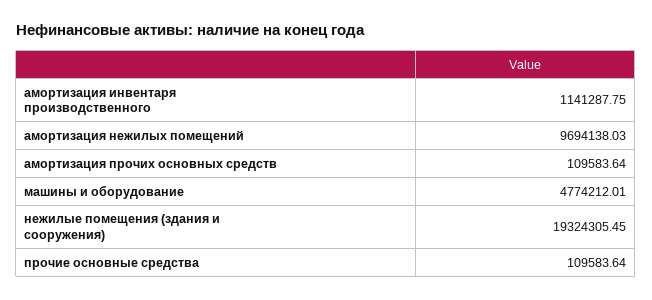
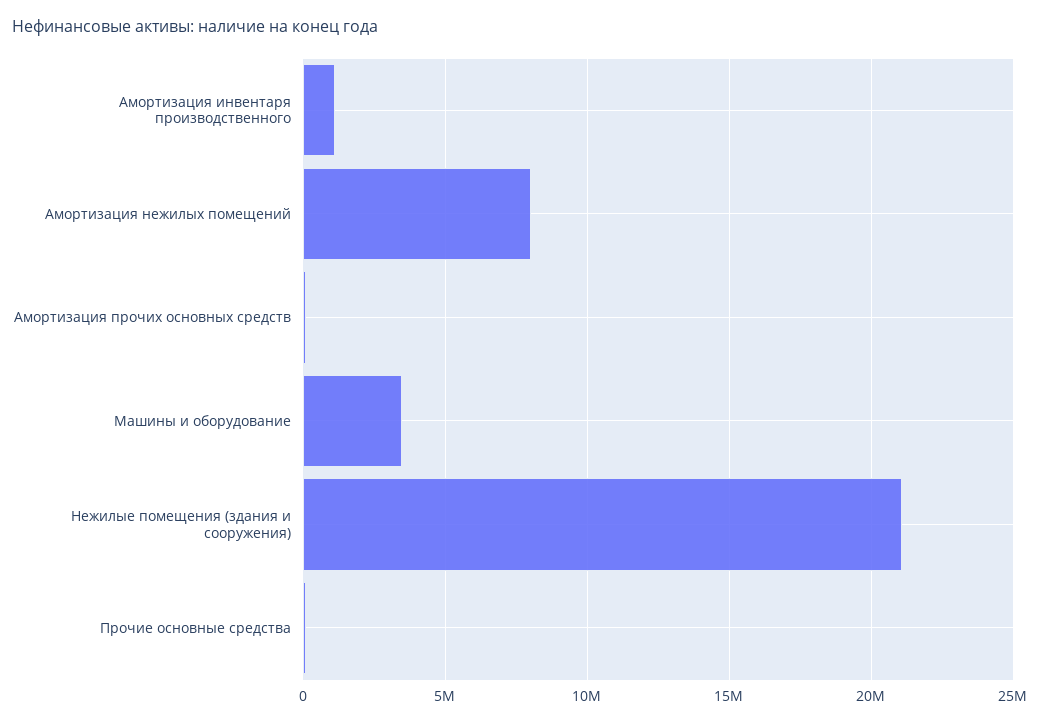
амортизация нежилых помещений: 9694138.03 -> 8000000
машины и оборудование: 4774212.01 -> 3500000
нежилые помещения (здания и сооружения): 19324305.45 -> 21000000

